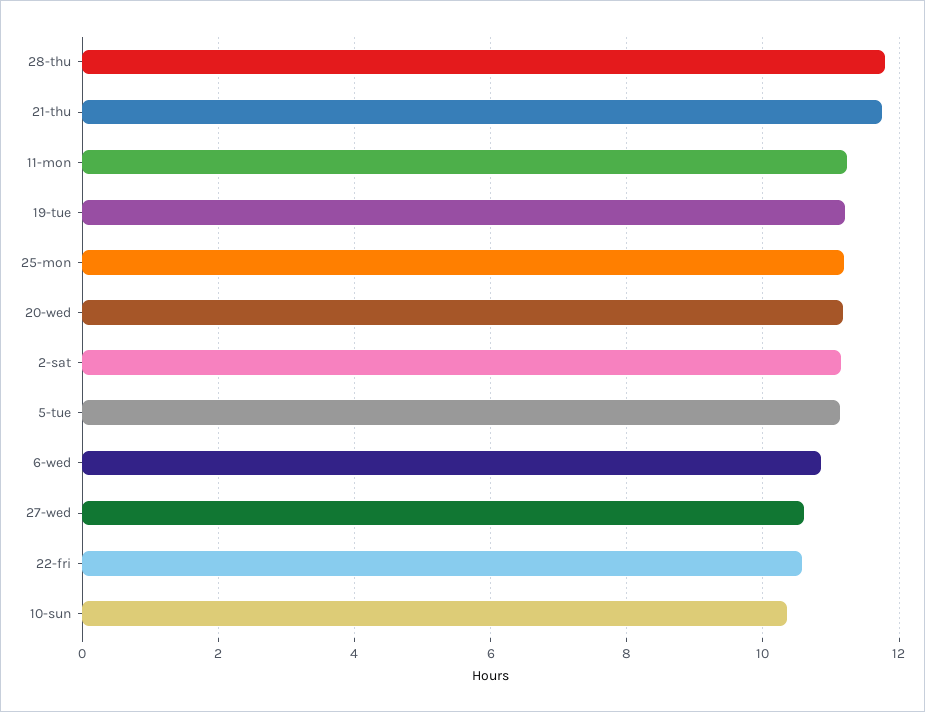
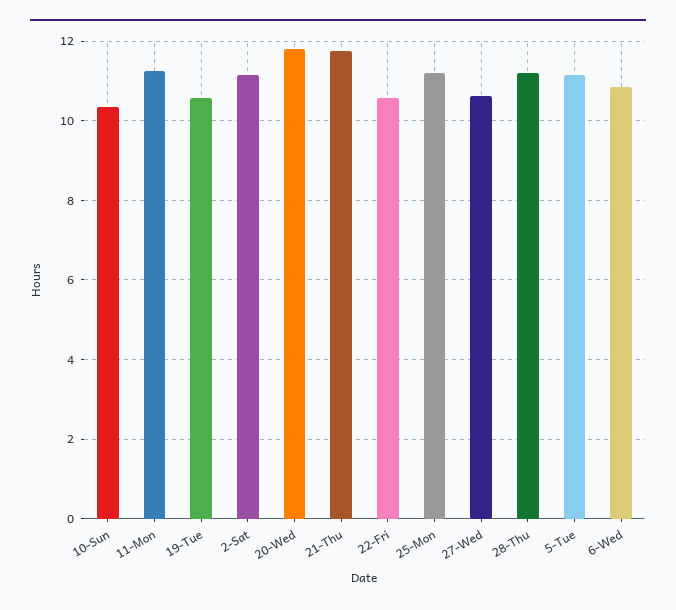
28-thu: 11.8 -> 11.2
19-tue: 11.2 -> 10.6
20-wed: 11.2 -> 11.8

